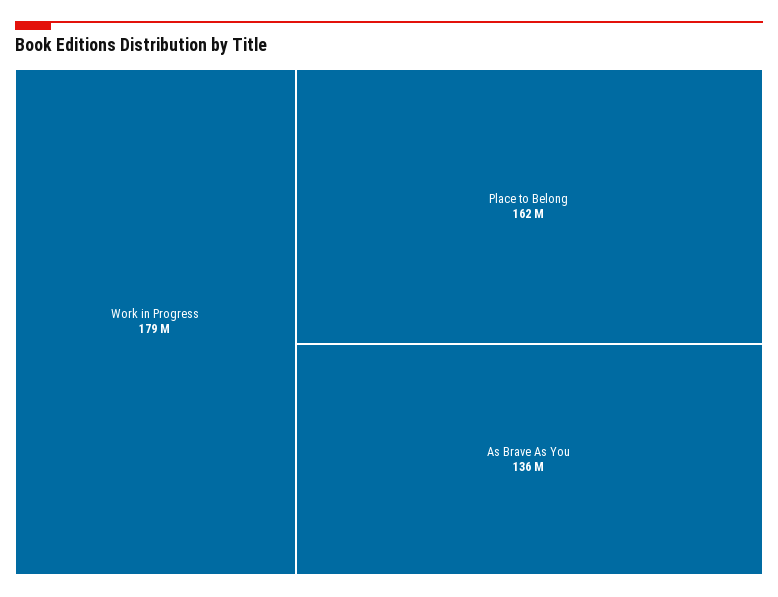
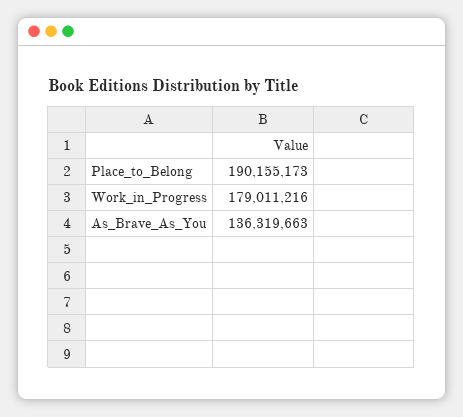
Place to Belong: 162000000 -> 190155173

